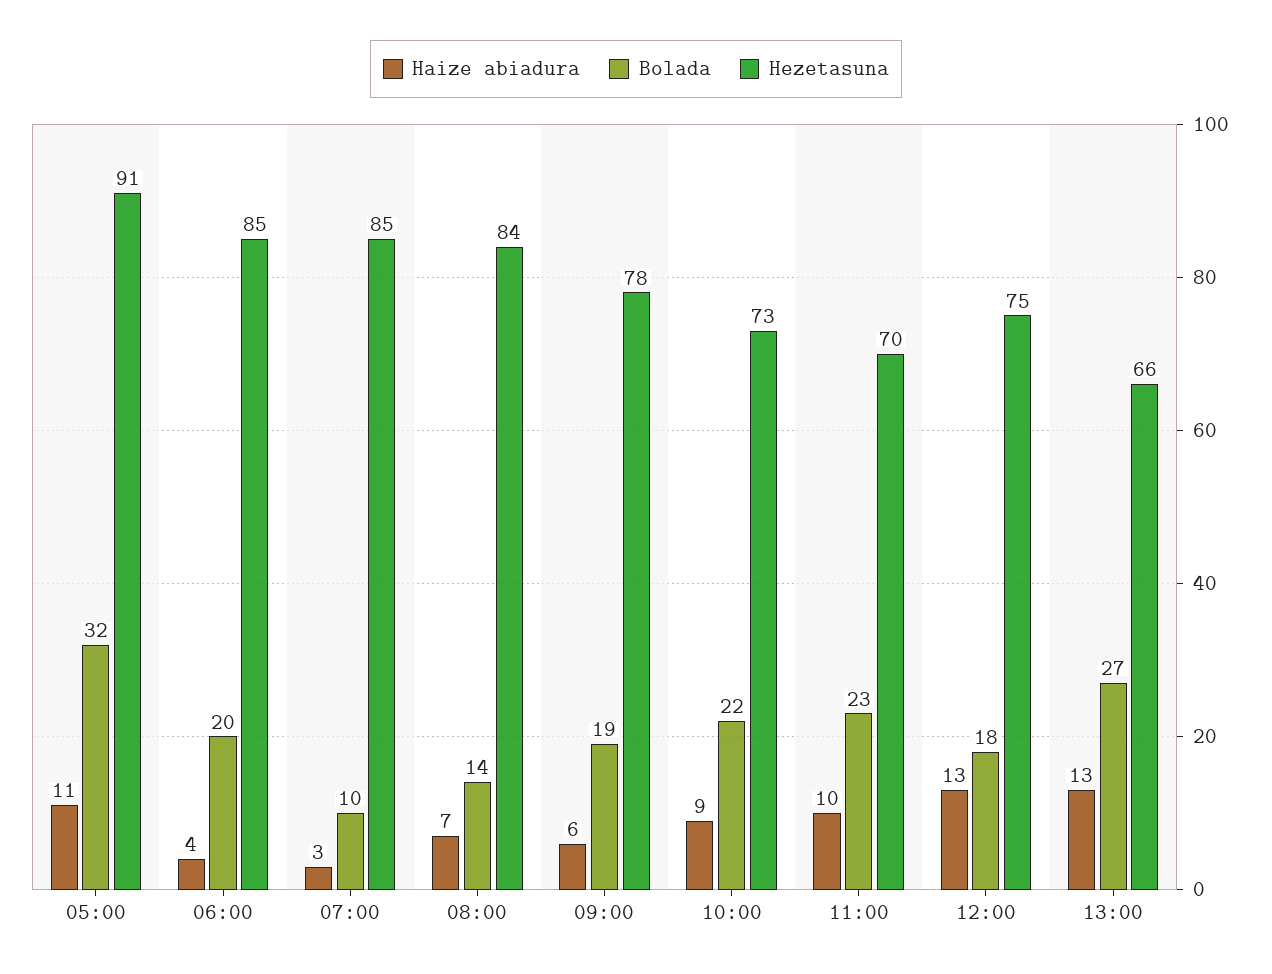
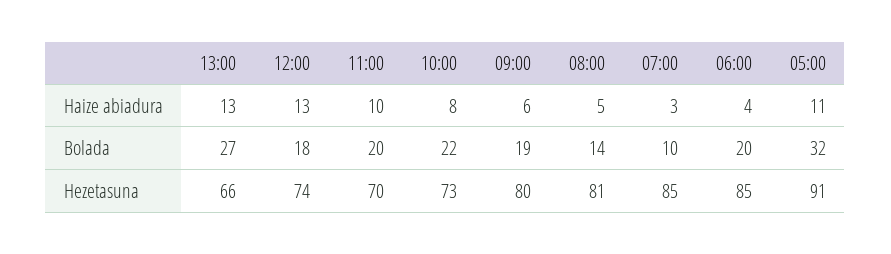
Haize abiadura, 08:00: 7 -> 5
Hezetasuna, 08:00: 84 -> 81
Hezetasuna, 09:00: 78 -> 80
Haize abiadura, 10:00: 9 -> 8
Bolada, 11:00: 23 -> 20
Hezetasuna, 12:00: 75 -> 74

